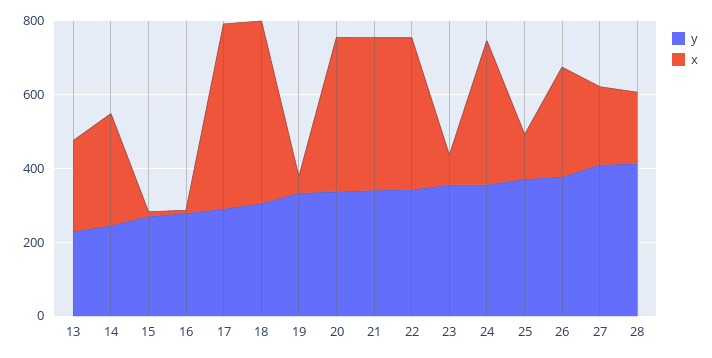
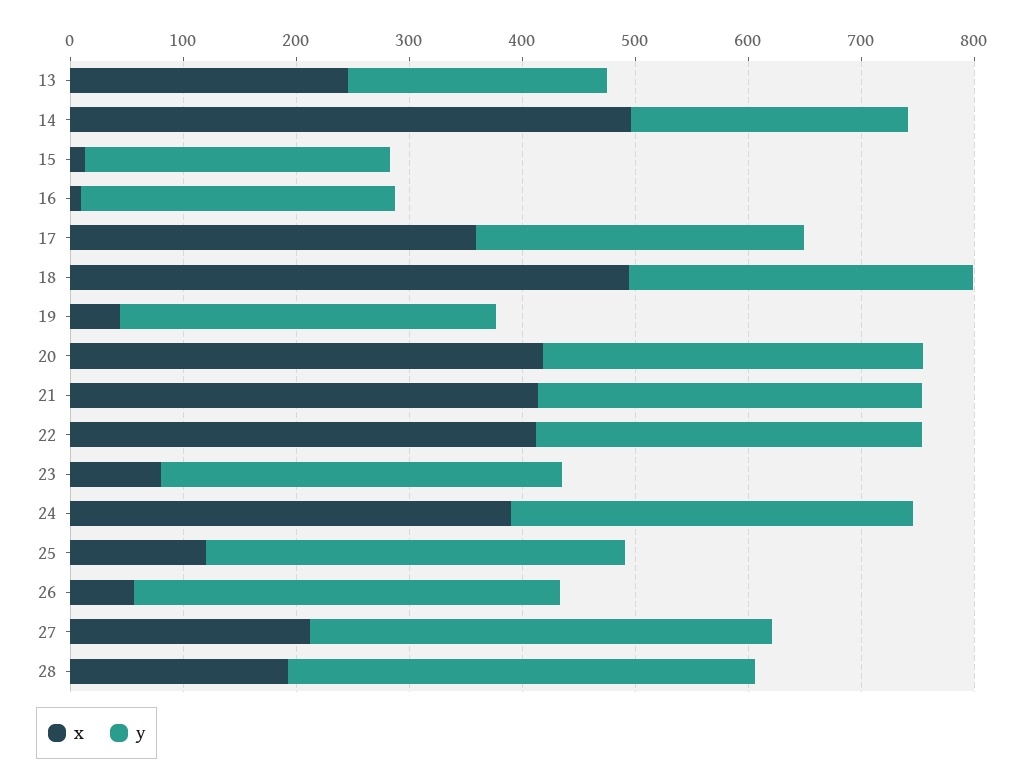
x, 14: 300 -> 500
x, 17: 500 -> 360
x, 26: 300 -> 60

